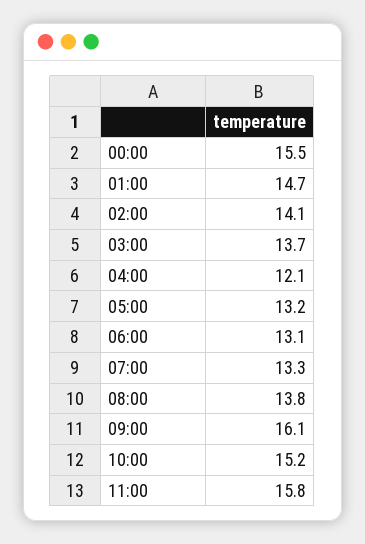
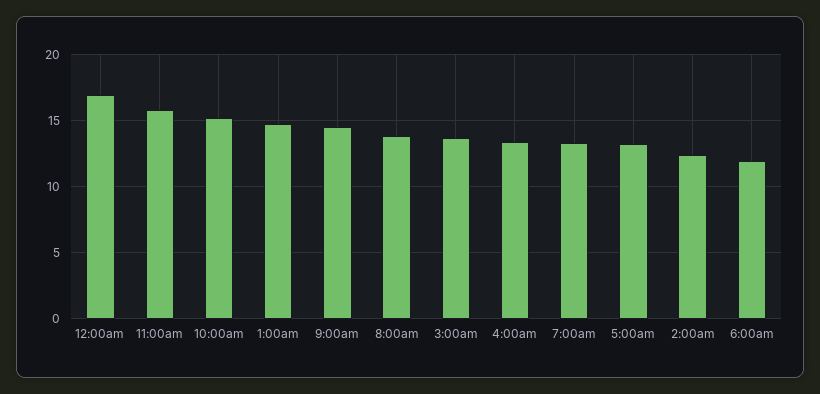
00:00: 15.5 -> 17
02:00: 14.1 -> 12.5
04:00: 12.1 -> 13.5
06:00: 13.1 -> 12
09:00: 16.1 -> 14.5

